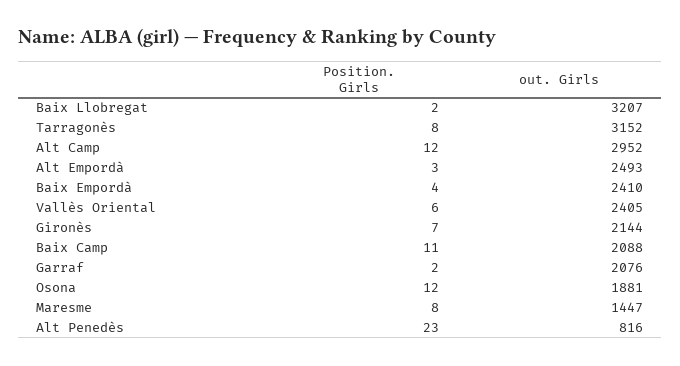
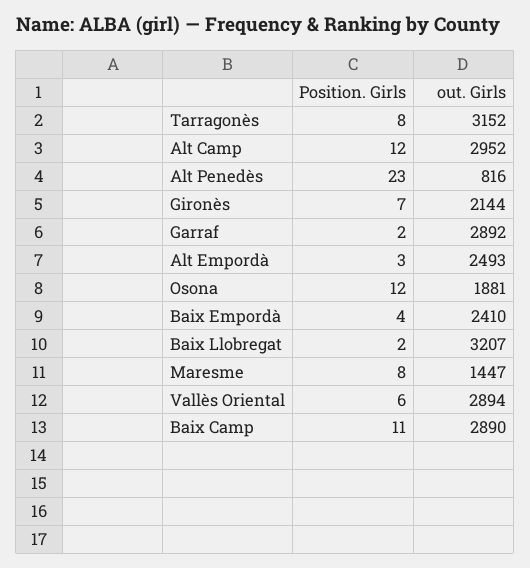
out. Girls, Vallès Oriental: 2405 -> 2894
out. Girls, Baix Camp: 2088 -> 2890
out. Girls, Garraf: 2076 -> 2892

